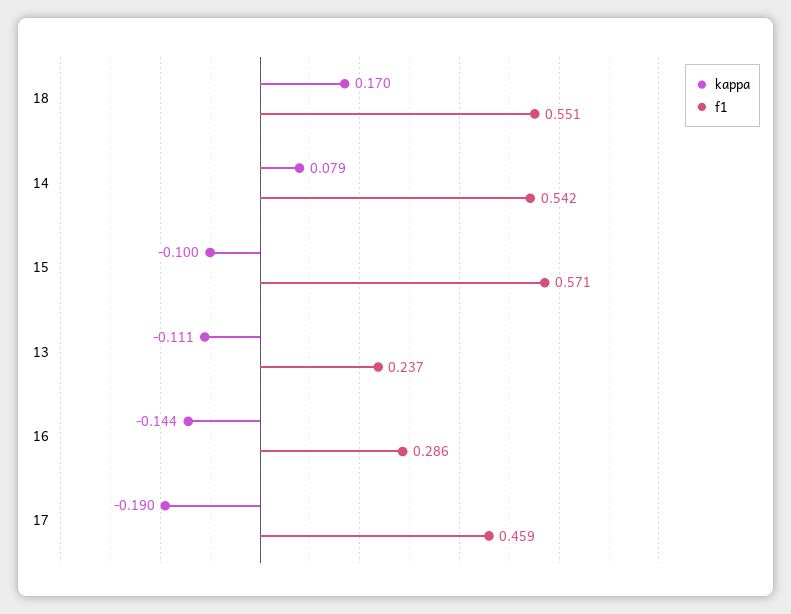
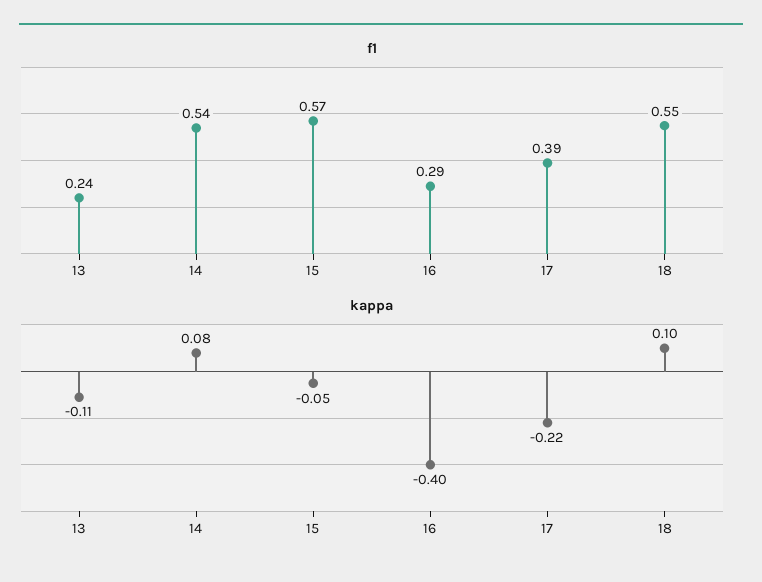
kappa, 18: 0.17 -> 0.1
kappa, 15: -0.1 -> -0.05
kappa, 16: -0.144 -> -0.4
kappa, 17: -0.19 -> -0.22
f1, 17: 0.459 -> 0.39

